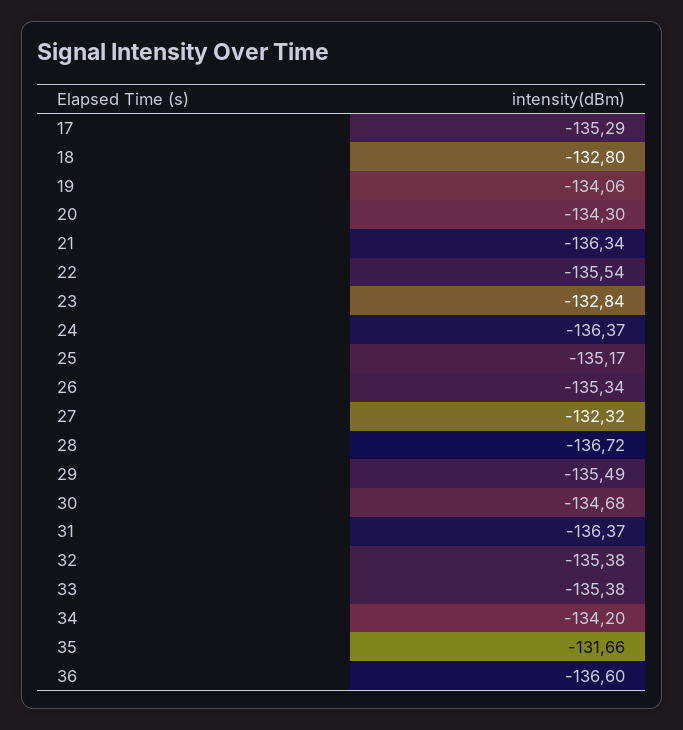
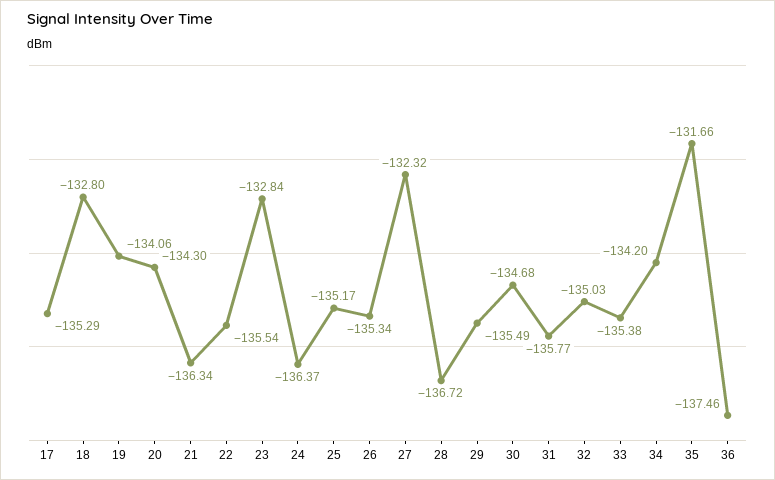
31: -136.37 -> -135.77
32: -135.38 -> -135.03
36: -136.6 -> -137.46

